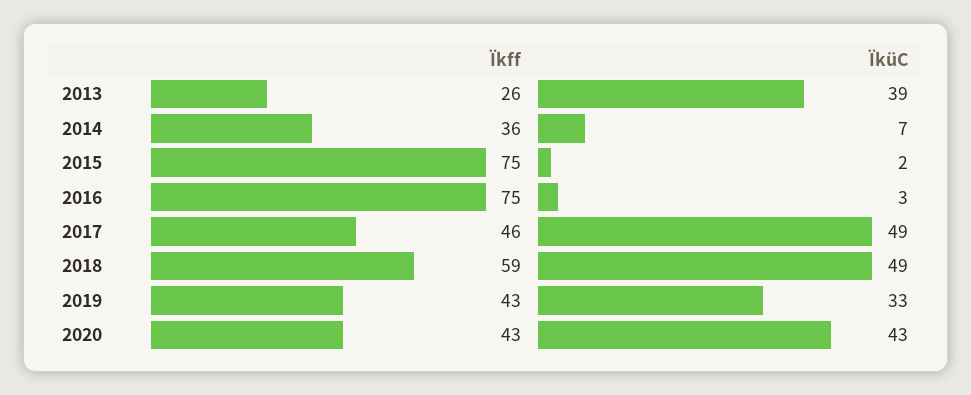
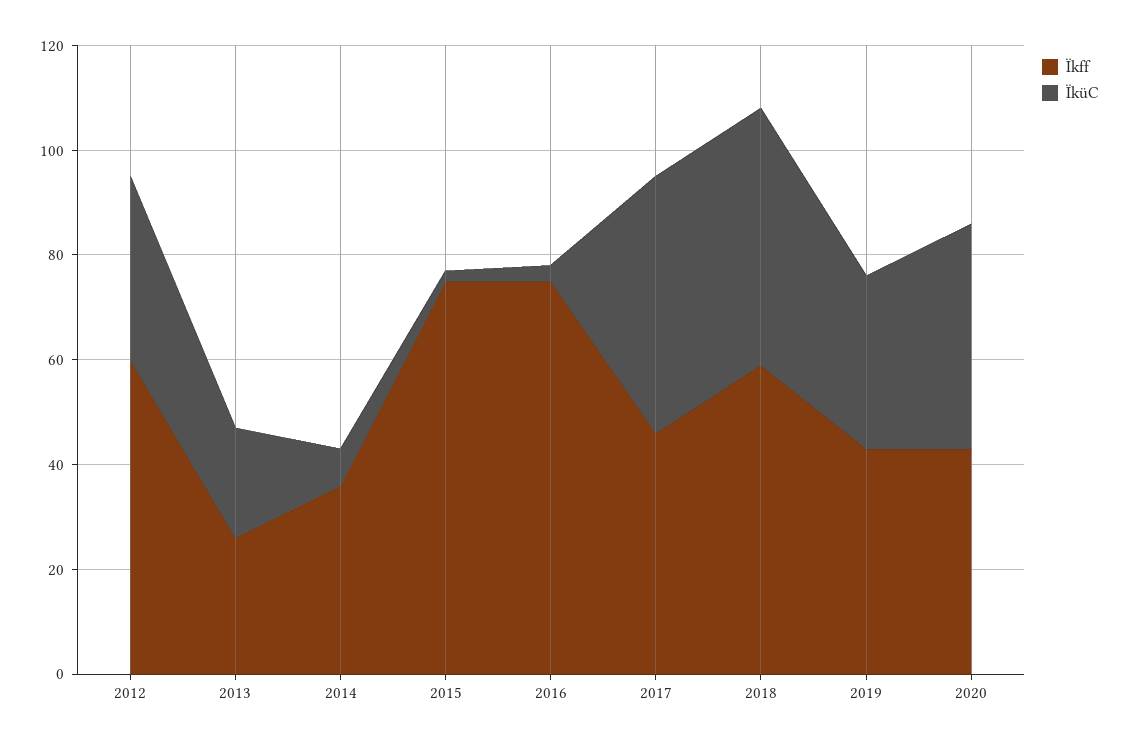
ÏküC, 2013: 39 -> 20
Ïkff, 2012: none -> 60
ÏküC, 2012: none -> 35

